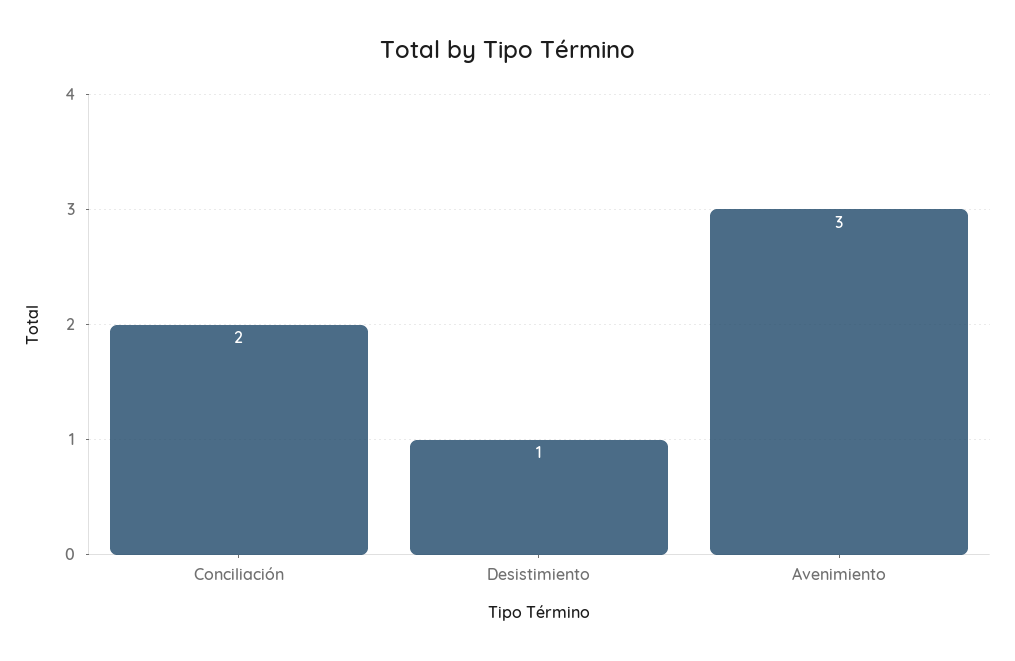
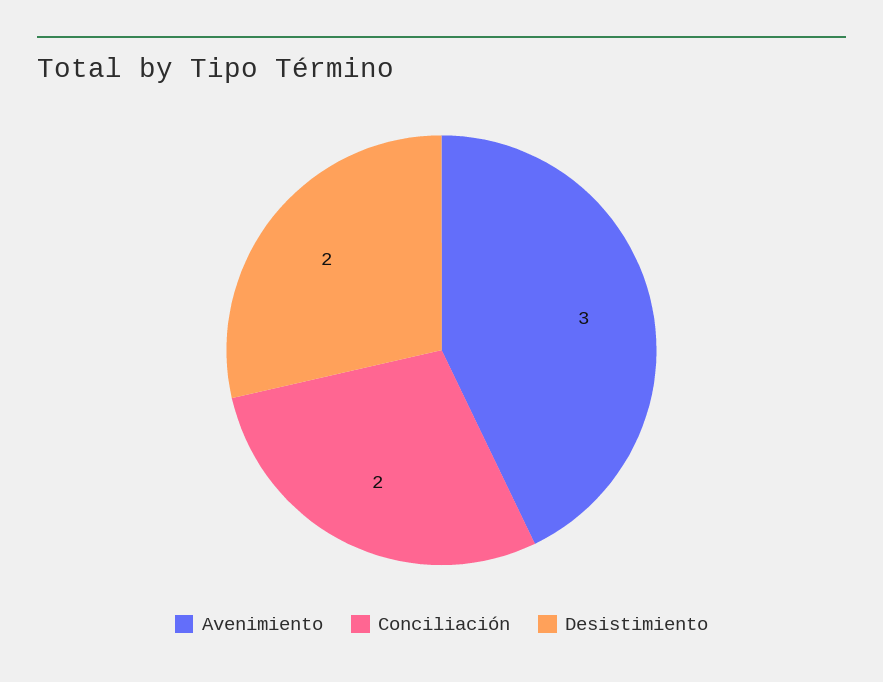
Desistimiento: 1 -> 2

